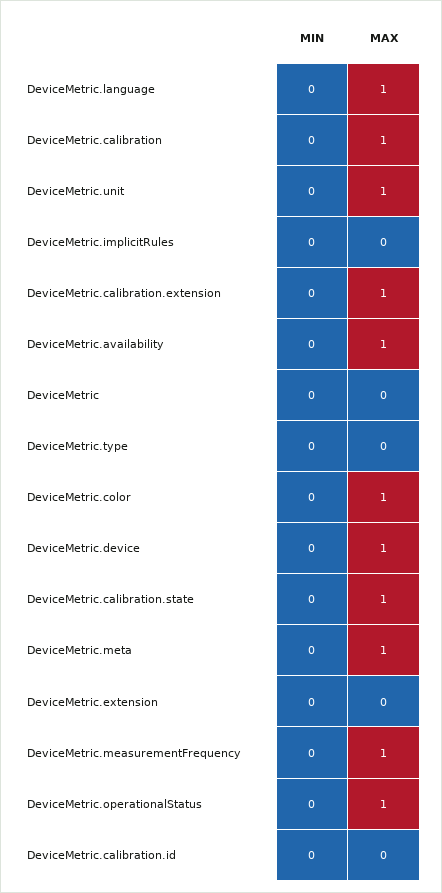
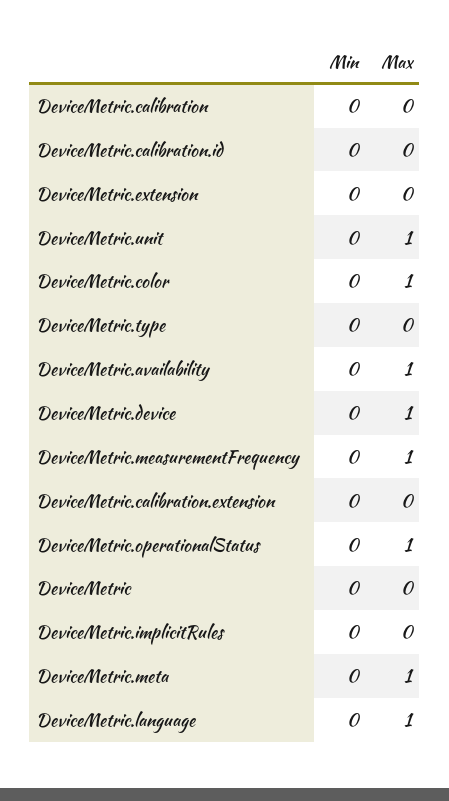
MAX, DeviceMetric.calibration: 1 -> 0
MAX, DeviceMetric.calibration.extension: 1 -> 0
MIN, DeviceMetric.calibration.state: 0 -> none
MAX, DeviceMetric.calibration.state: 1 -> none

